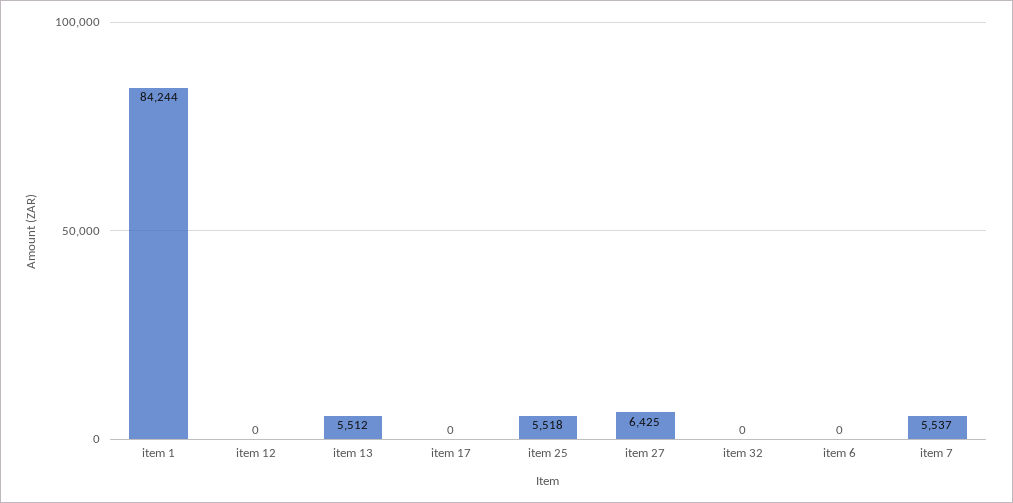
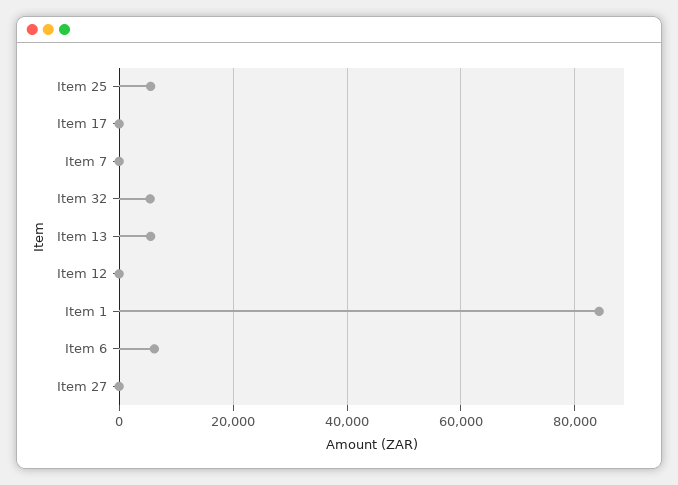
item 27: 6425 -> 0
item 32: 0 -> 6000
item 6: 0 -> 6000
item 7: 5537 -> 0

